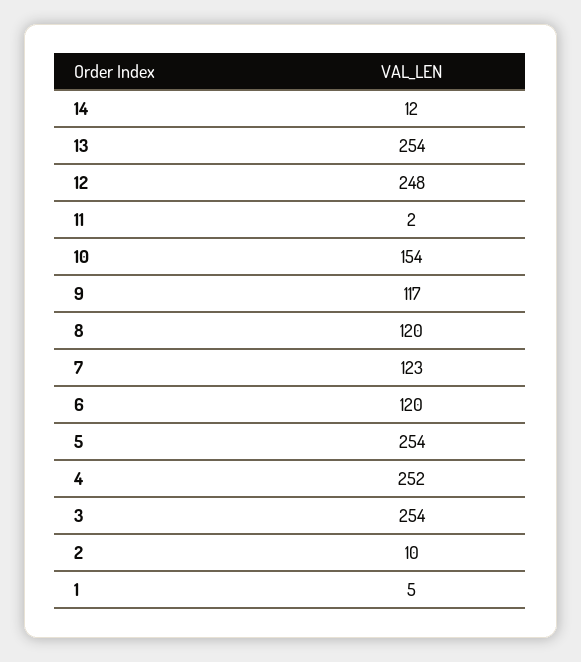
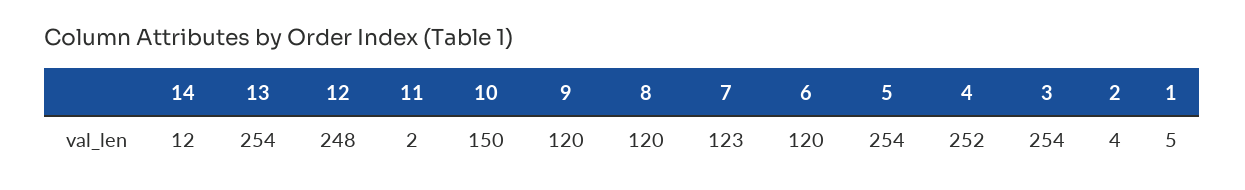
10: 154 -> 150
9: 117 -> 120
2: 10 -> 4

